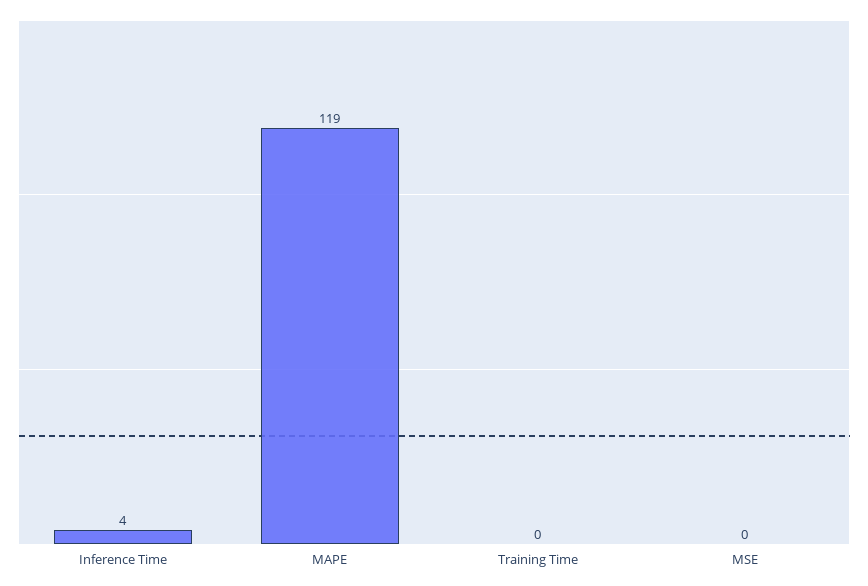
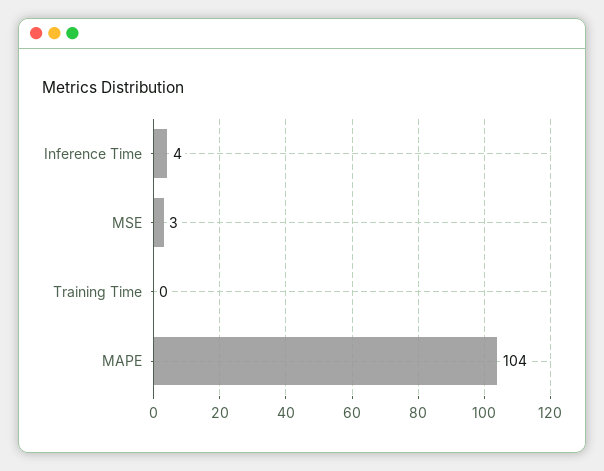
MAPE: 119 -> 104
MSE: 0 -> 3

